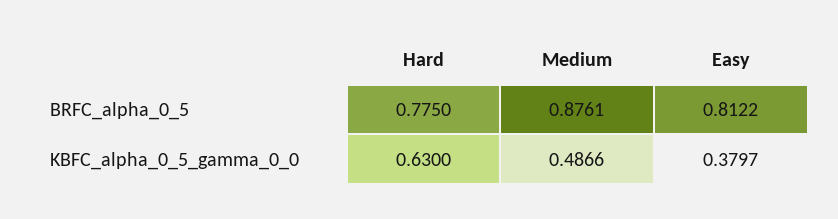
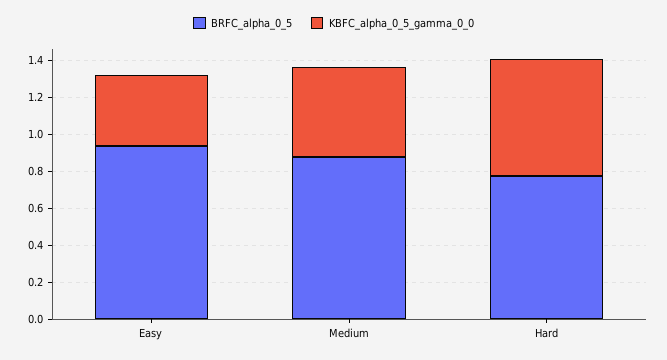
BRFC_alpha_0_5, Easy: 0.8122 -> 0.95

